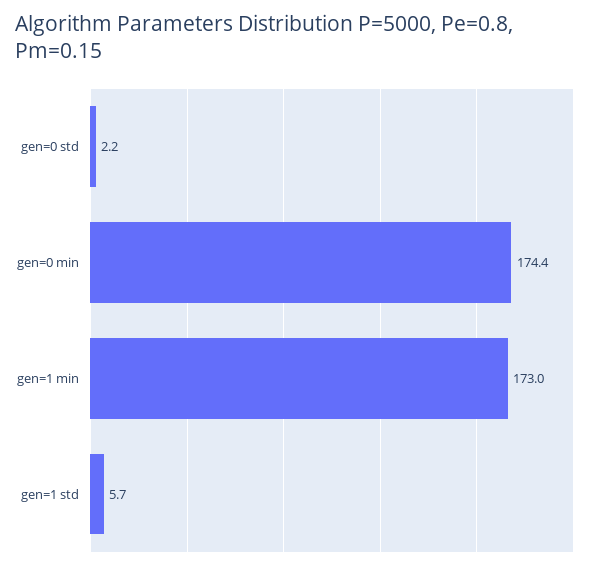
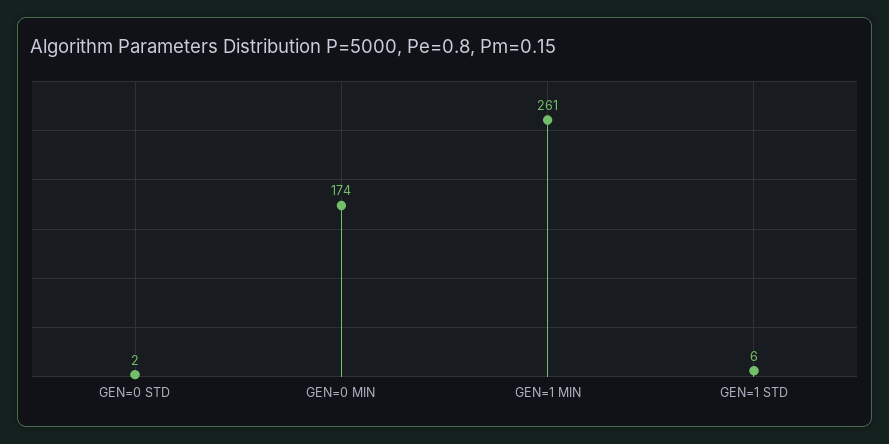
gen=1 min: 173 -> 261

